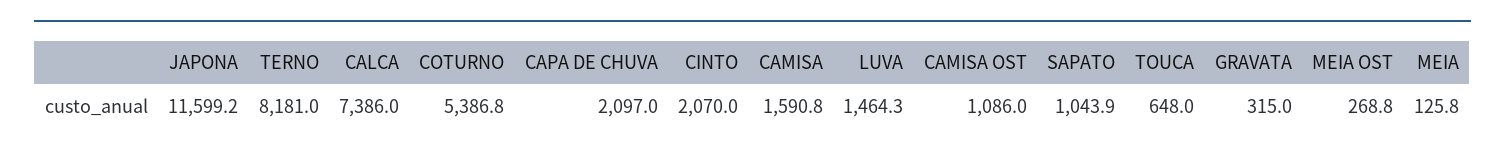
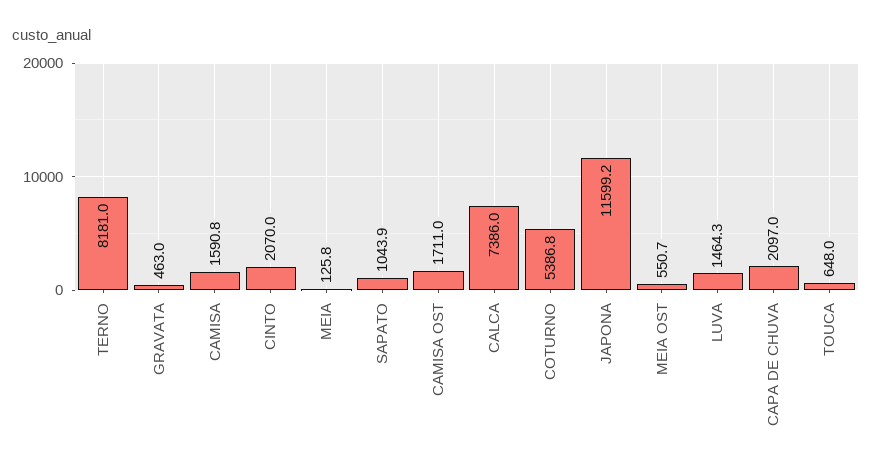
CAMISA OST: 1086 -> 1711
GRAVATA: 315 -> 463
MEIA OST: 268.8 -> 550.7

